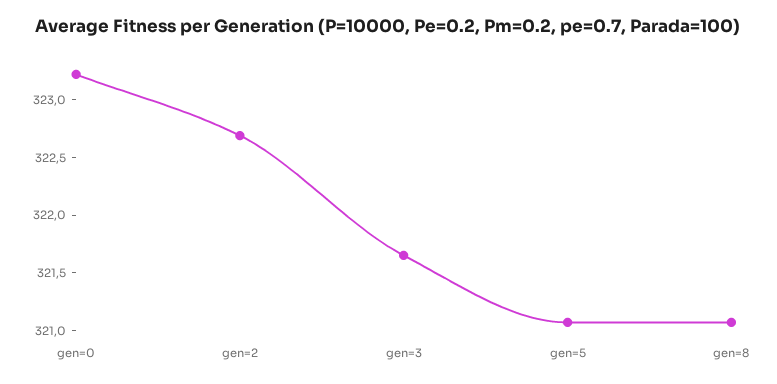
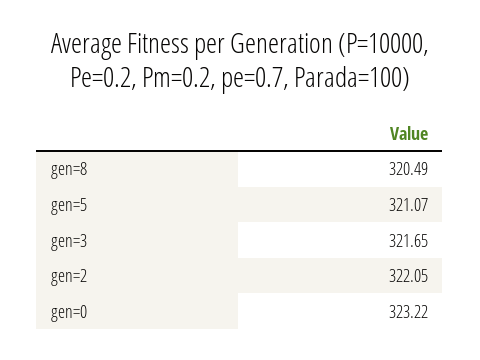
gen=2: 322.7 -> 322.05
gen=8: 321.1 -> 320.49

